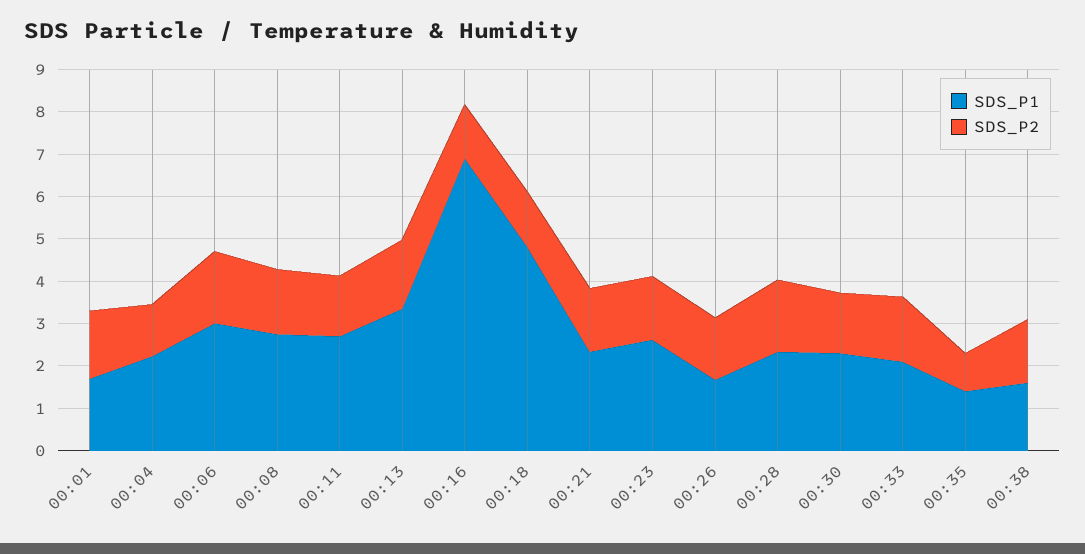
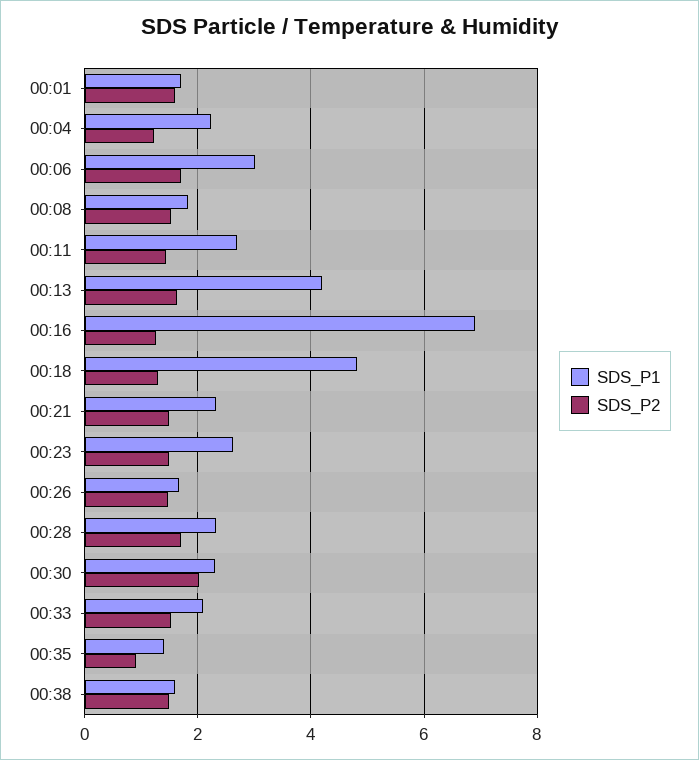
SDS_P1, 00:08: 2.8 -> 1.8
SDS_P1, 00:13: 3.4 -> 4.2
SDS_P2, 00:30: 1.4 -> 2

